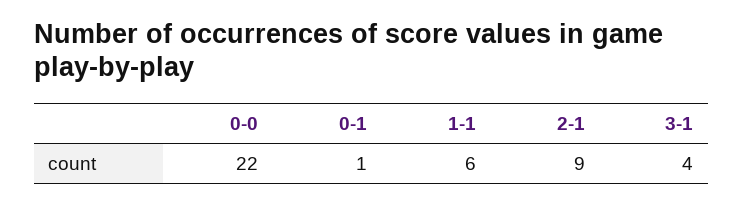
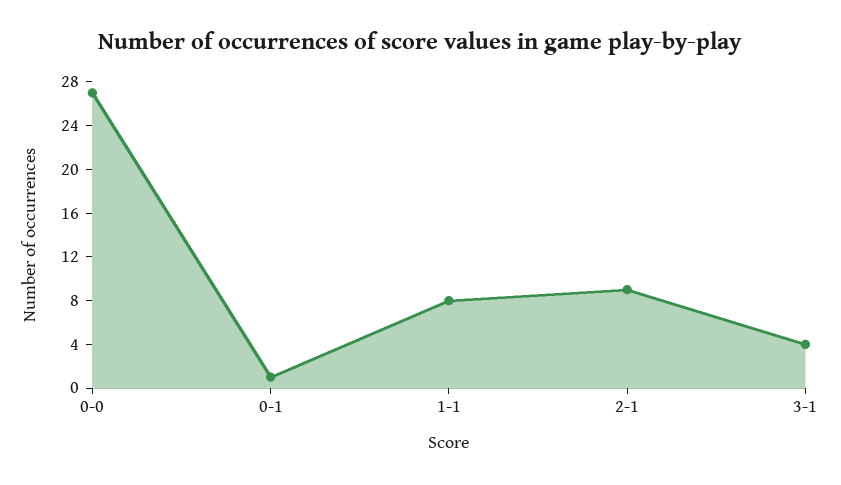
0-0: 22 -> 27
1-1: 6 -> 8

